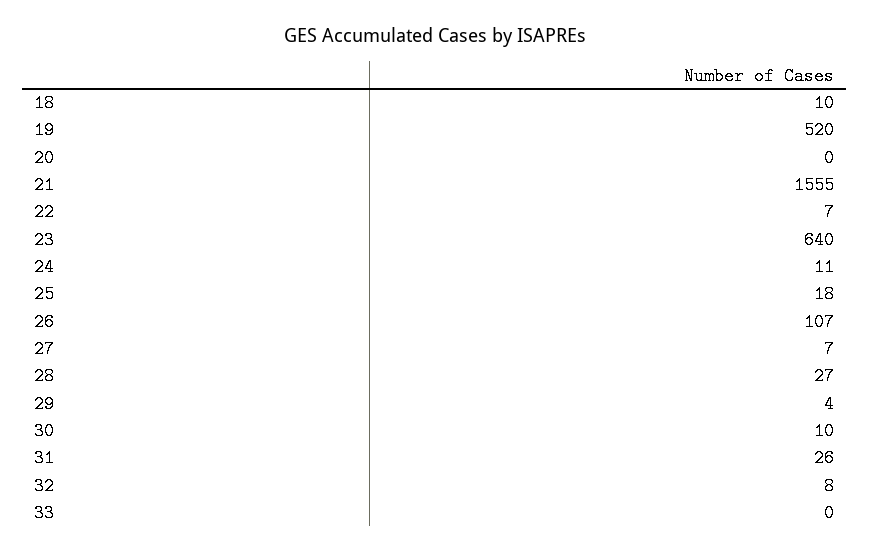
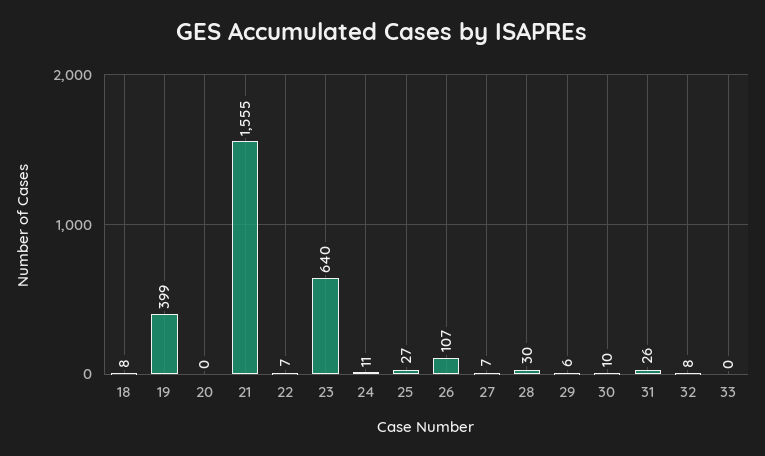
18: 10 -> 8
19: 520 -> 399
25: 18 -> 27
28: 27 -> 30
29: 4 -> 6

